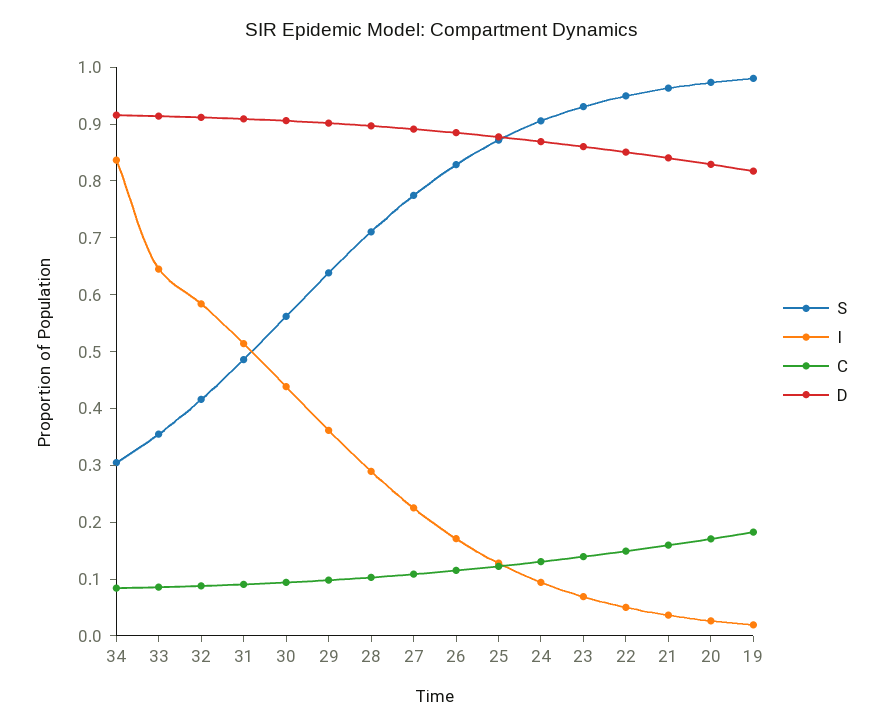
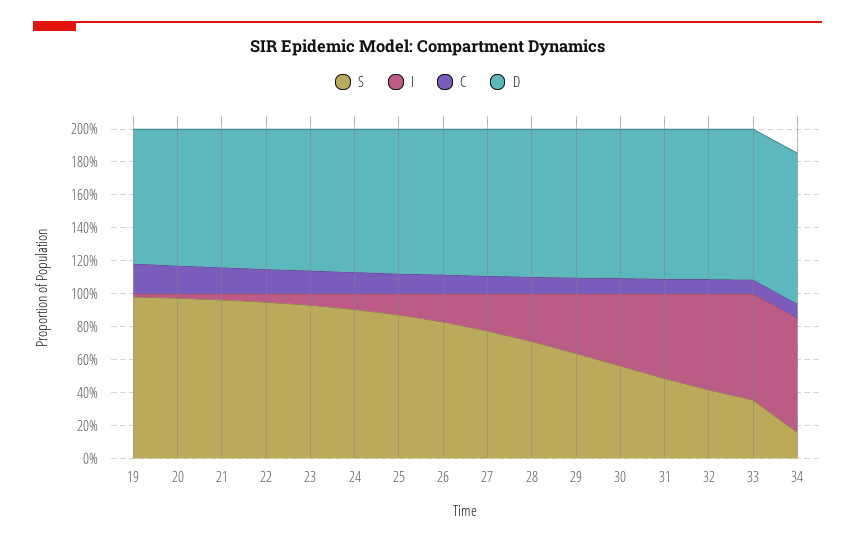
S, 34: 0.3 -> 0.15
I, 34: 0.84 -> 0.7

